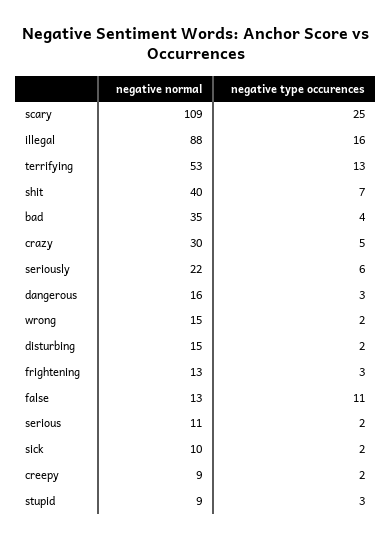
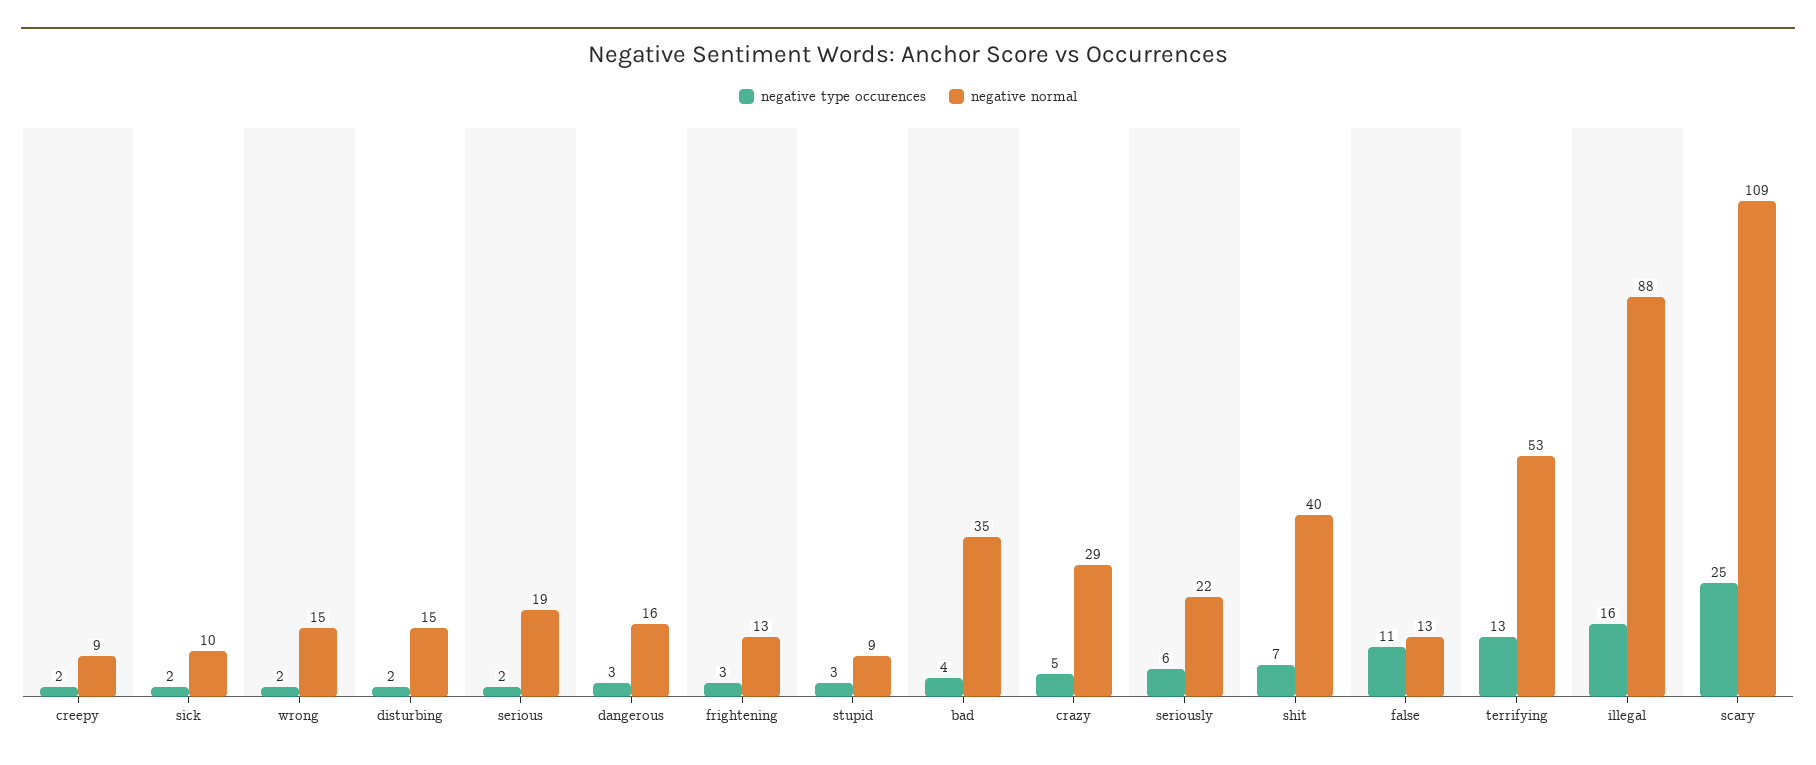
negative normal, crazy: 30 -> 29
negative normal, serious: 11 -> 19

